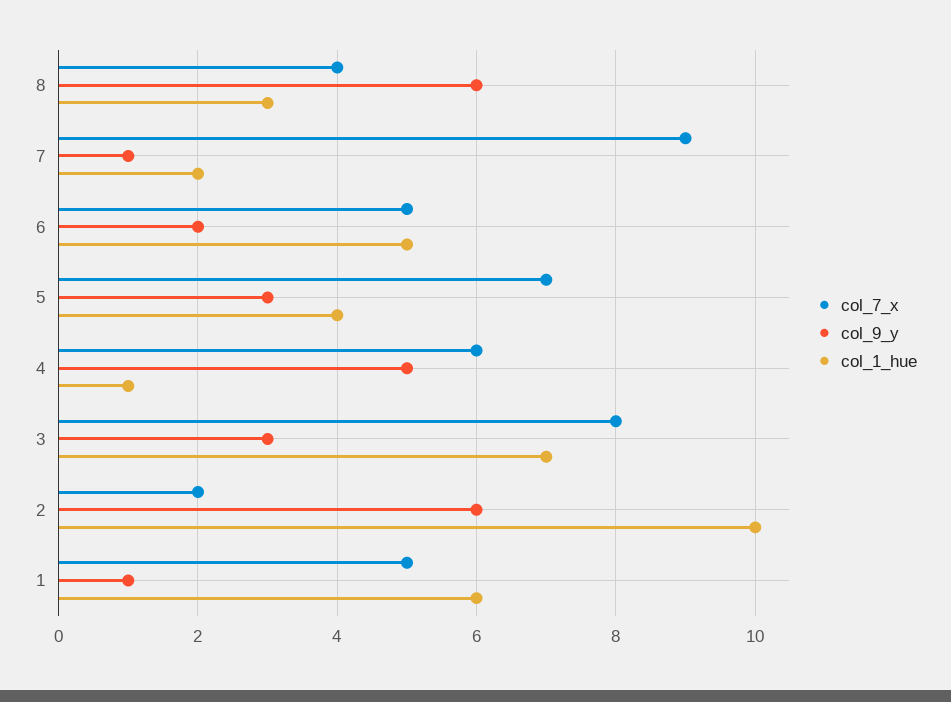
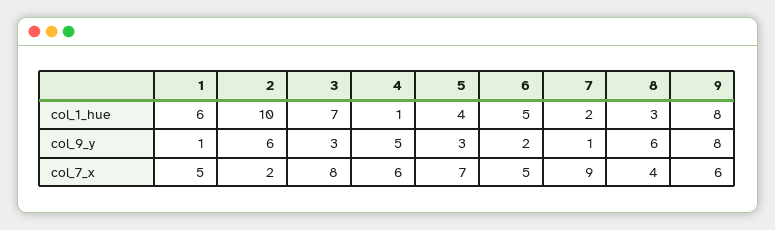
col_1_hue, 9: none -> 8
col_9_y, 9: none -> 8
col_7_x, 9: none -> 6

